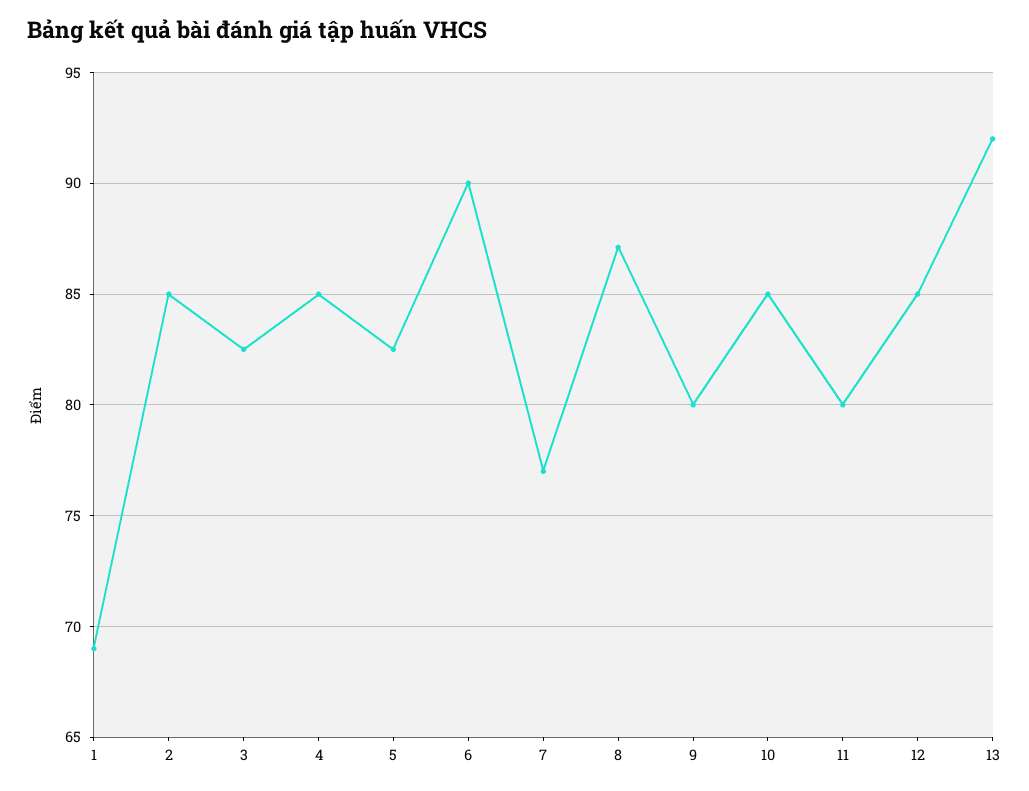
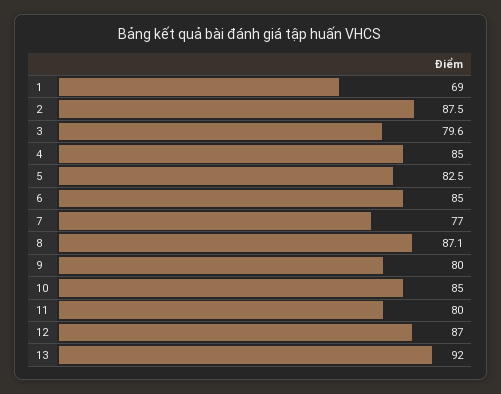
2: 85 -> 87.5
3: 82.5 -> 79.6
6: 90 -> 85
12: 85 -> 87

